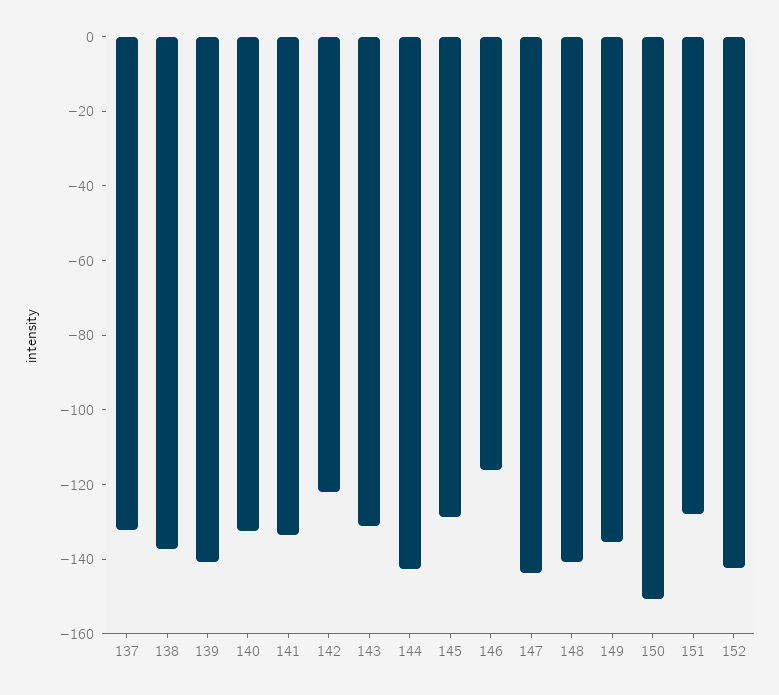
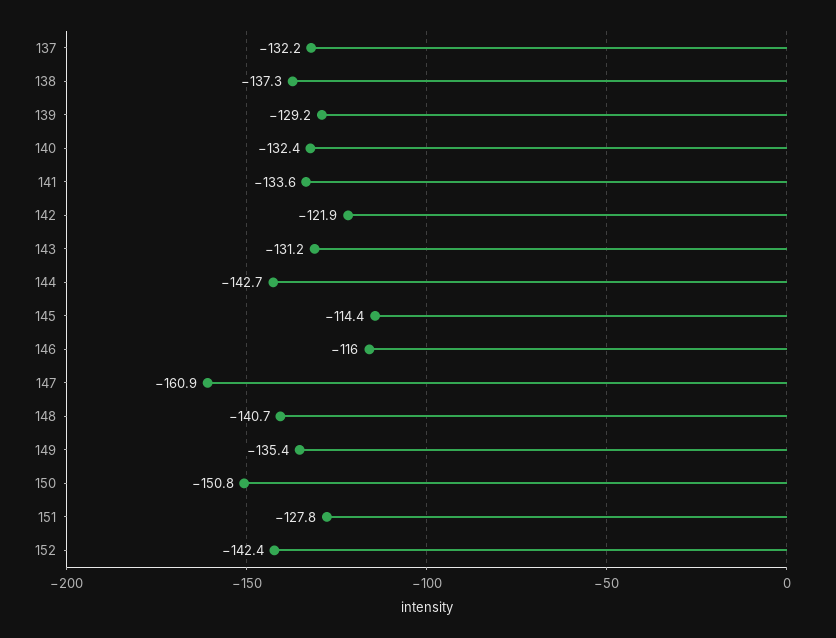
139: -140 -> -129.2
145: -130 -> -114.4
147: -145 -> -160.9

